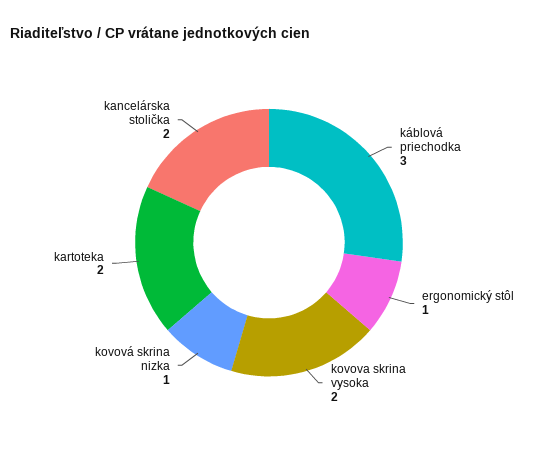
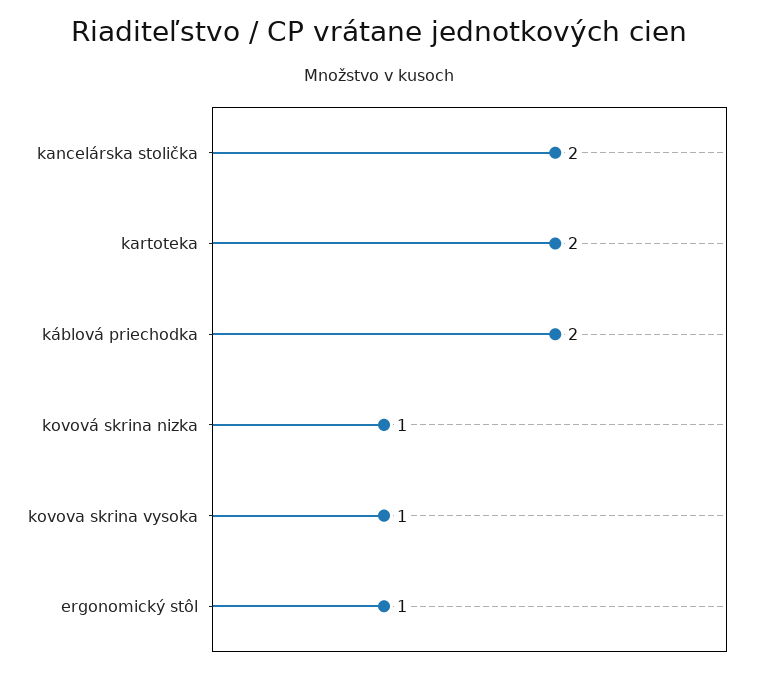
káblová priechodka: 3 -> 2
kovova skrina vysoka: 2 -> 1

